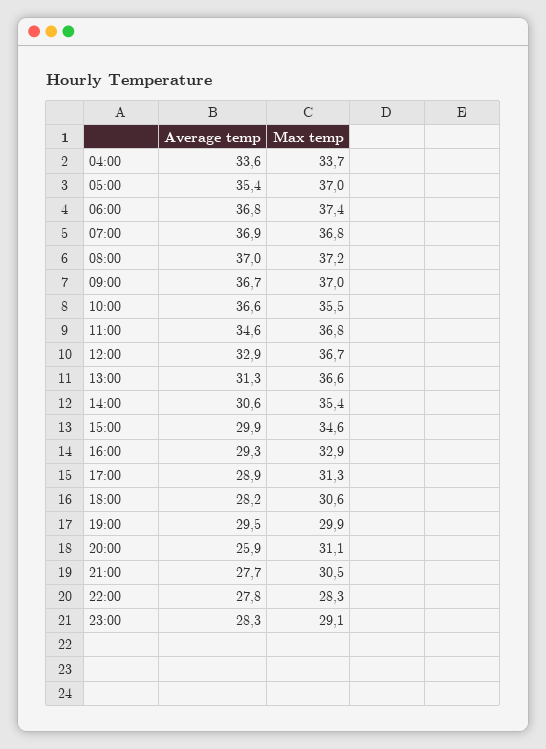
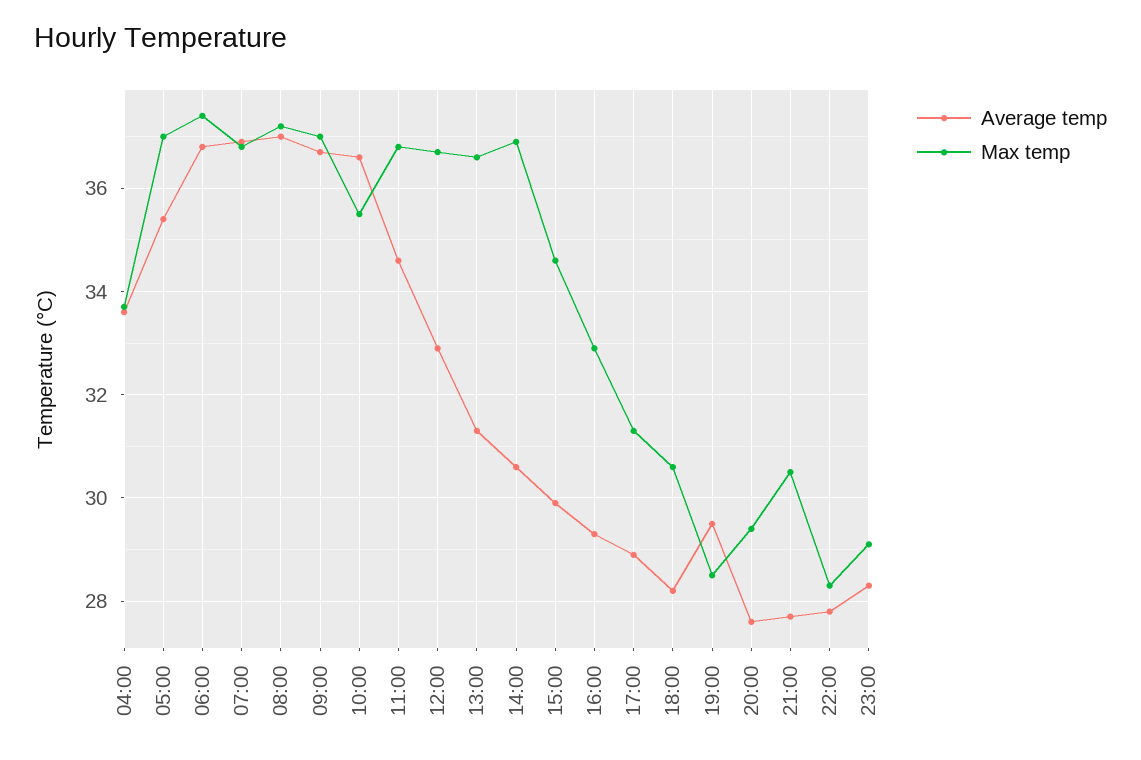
Max temp, 14:00: 35.4 -> 37
Max temp, 19:00: 29.9 -> 28.5
Average temp, 20:00: 25.9 -> 27.5
Max temp, 20:00: 31.1 -> 29.5

